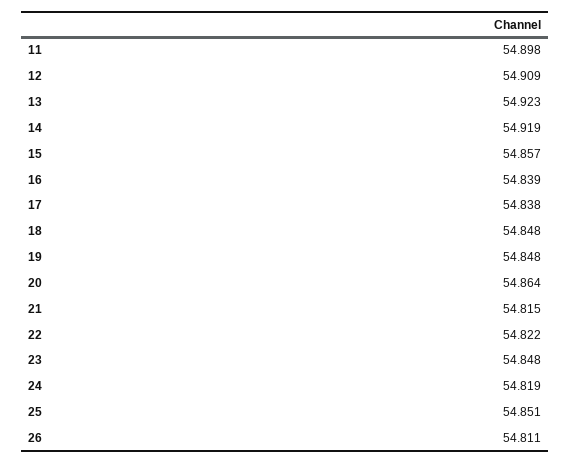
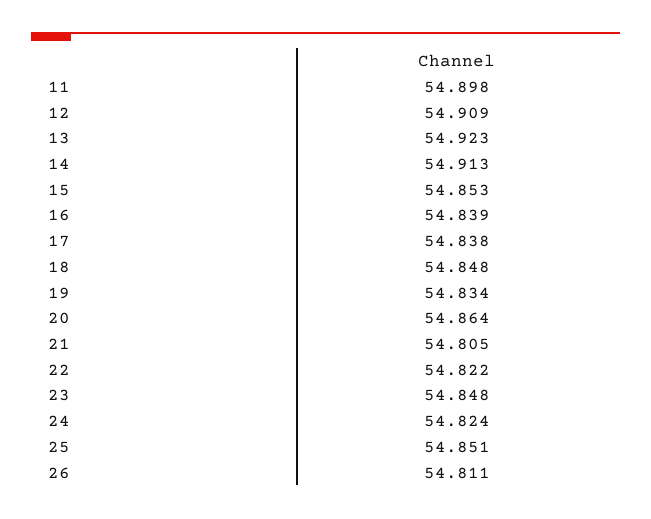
14: 54.919 -> 54.913
15: 54.857 -> 54.853
19: 54.848 -> 54.834
21: 54.815 -> 54.805
24: 54.819 -> 54.824

